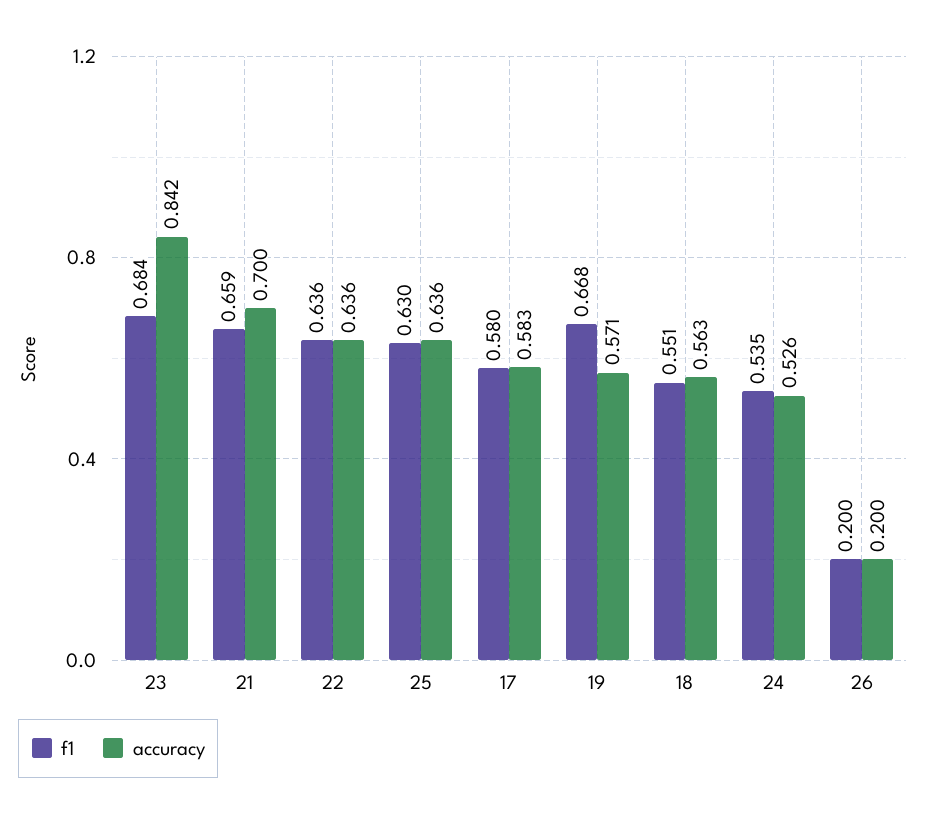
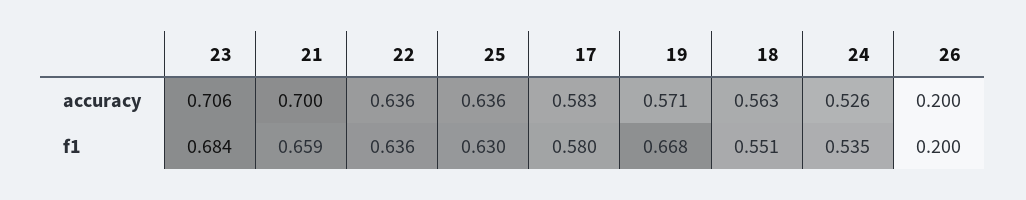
accuracy, 23: 0.842 -> 0.706

